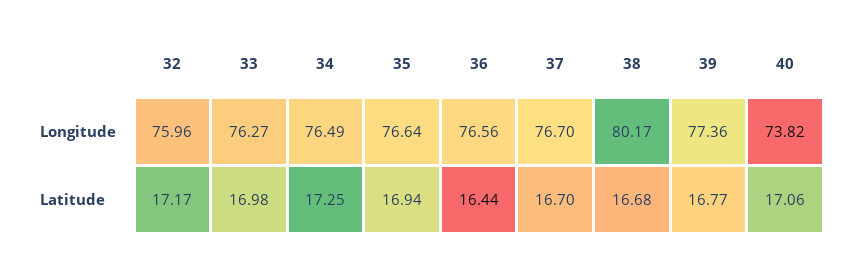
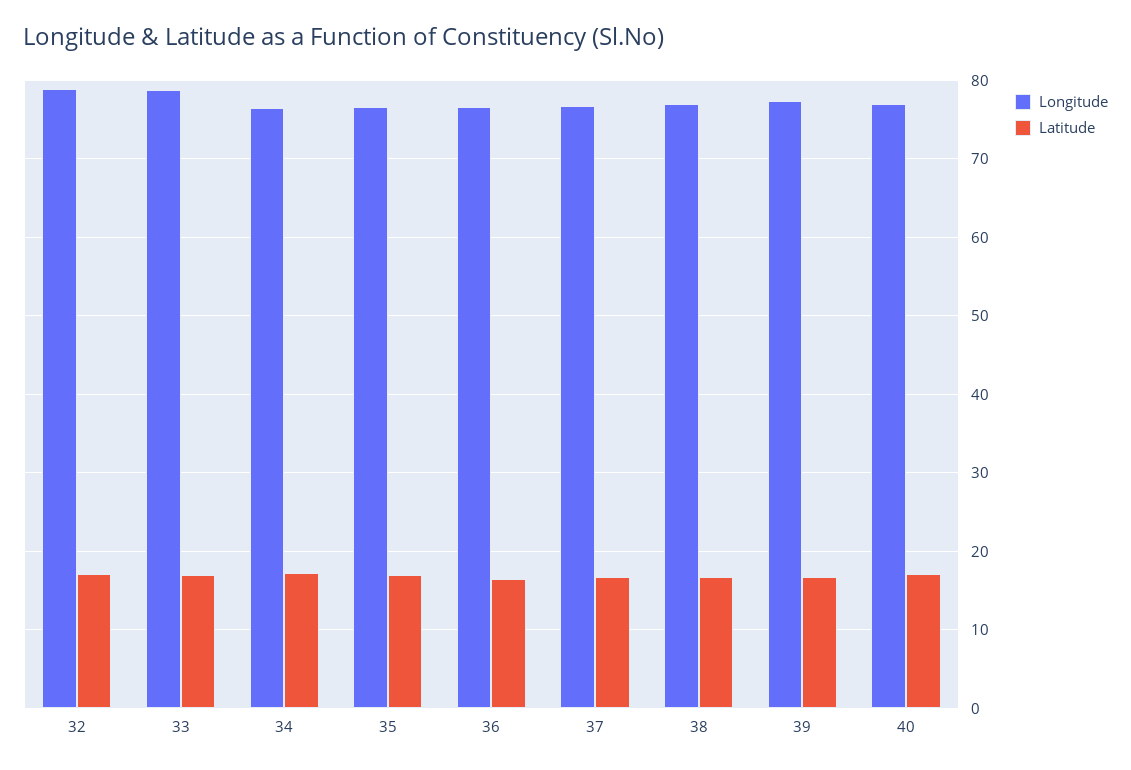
Longitude, 32: 75.96 -> 79
Longitude, 33: 76.27 -> 79
Longitude, 38: 80.17 -> 77
Longitude, 40: 73.82 -> 77

